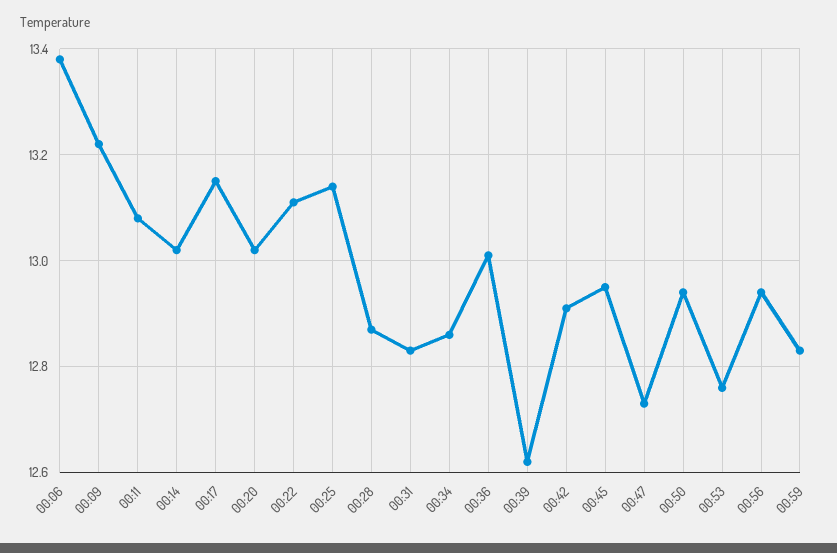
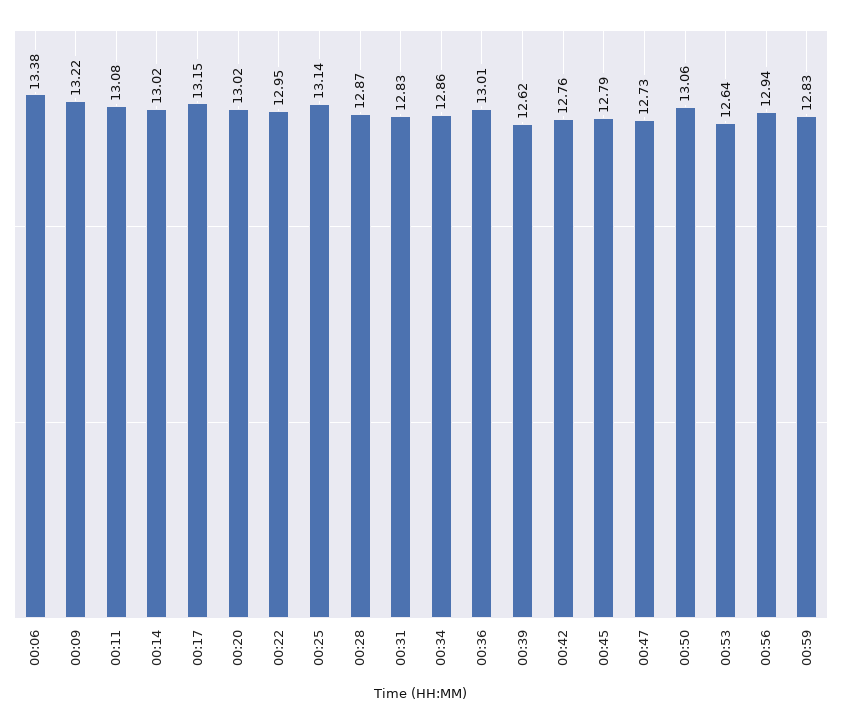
00:22: 13.1 -> 12.95
00:42: 12.9 -> 12.76
00:45: 12.95 -> 12.79
00:50: 12.95 -> 13.06
00:53: 12.75 -> 12.64

